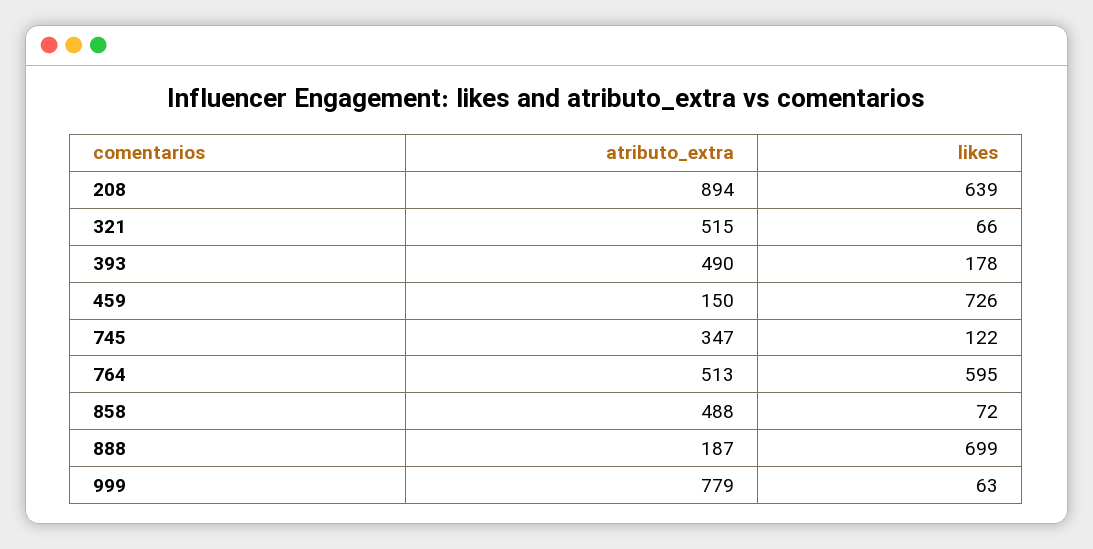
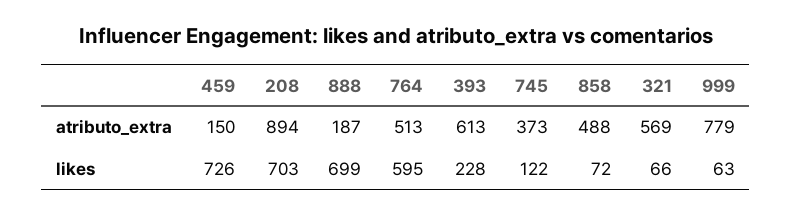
likes, 208: 639 -> 703
atributo_extra, 321: 515 -> 569
atributo_extra, 393: 490 -> 613
likes, 393: 178 -> 228
atributo_extra, 745: 347 -> 373

